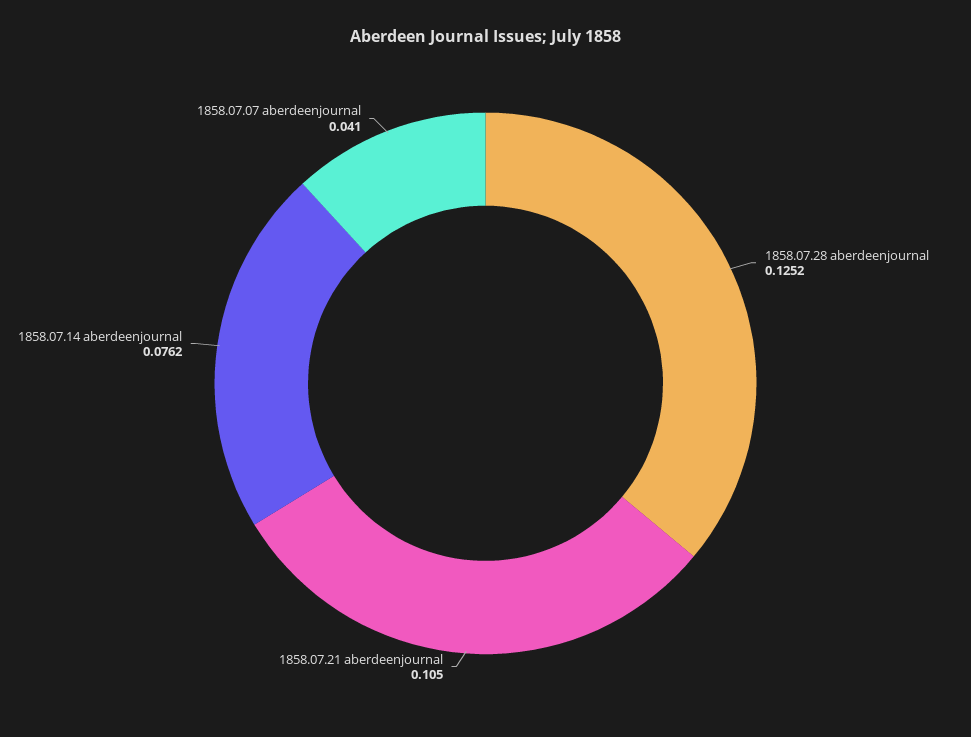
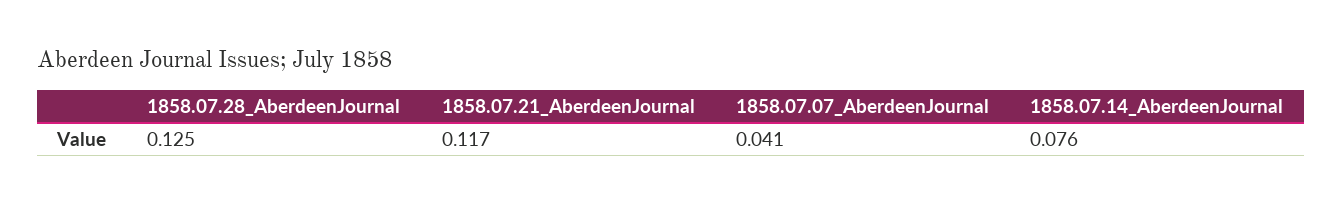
1858.07.21 aberdeenjournal: 0.105 -> 0.117

